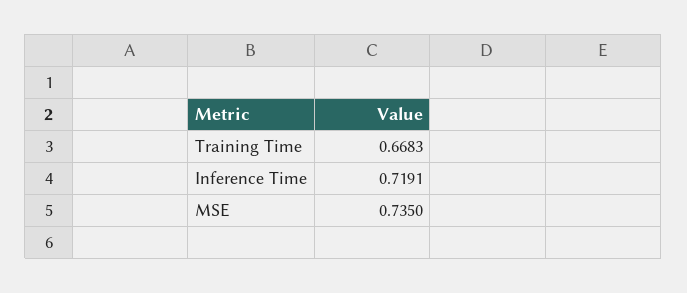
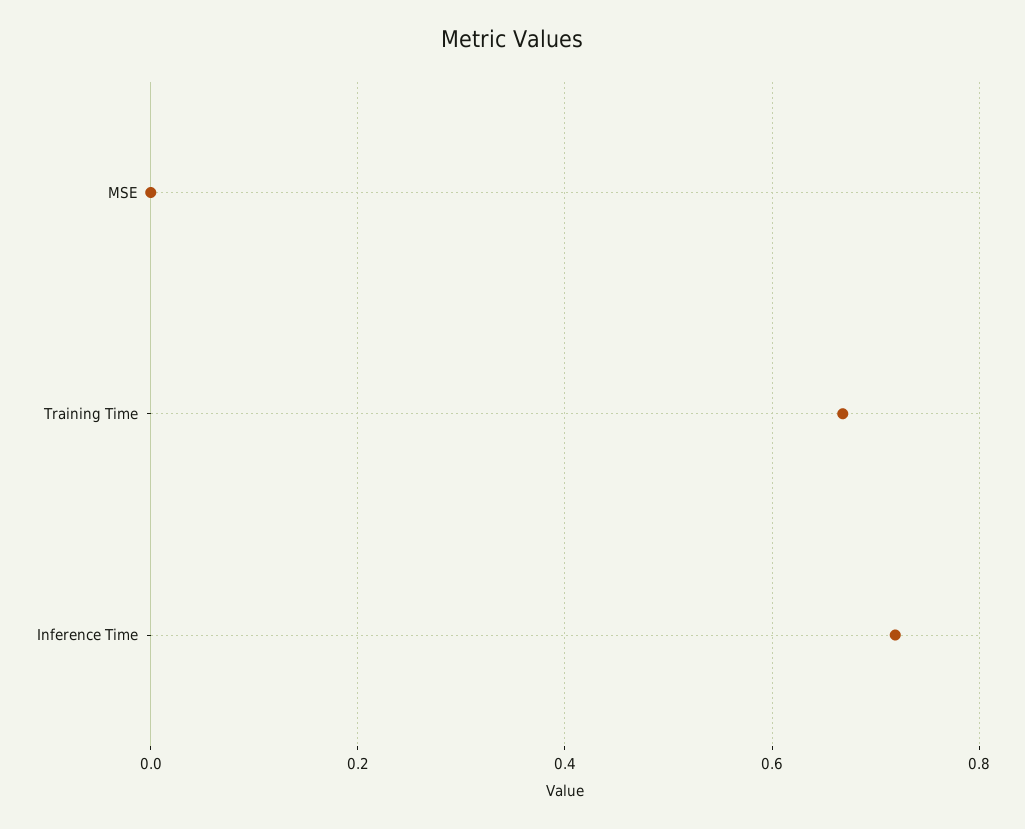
MSE: 0.735 -> 0

